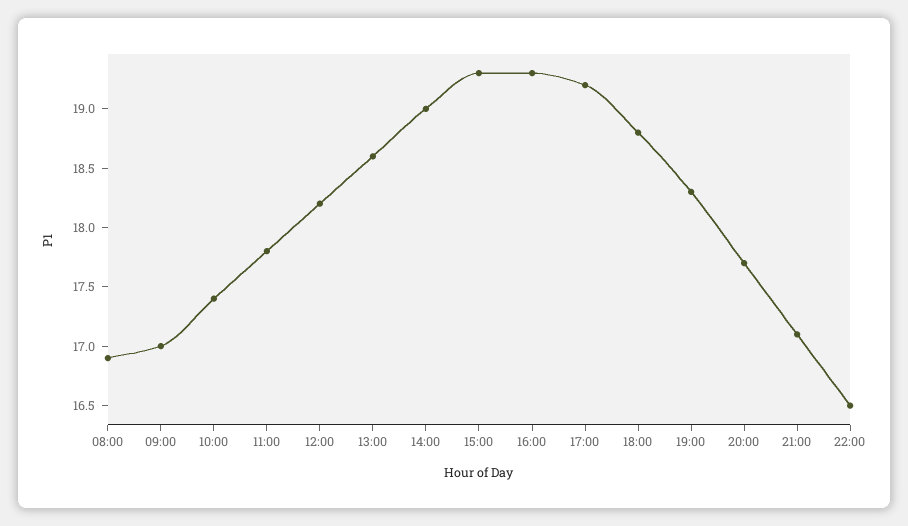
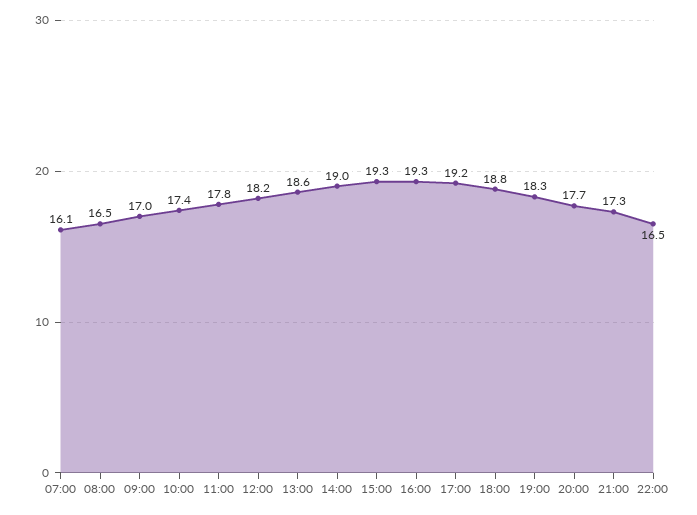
08:00: 16.9 -> 16.5
21:00: 17.1 -> 17.3
07:00: none -> 16.1

